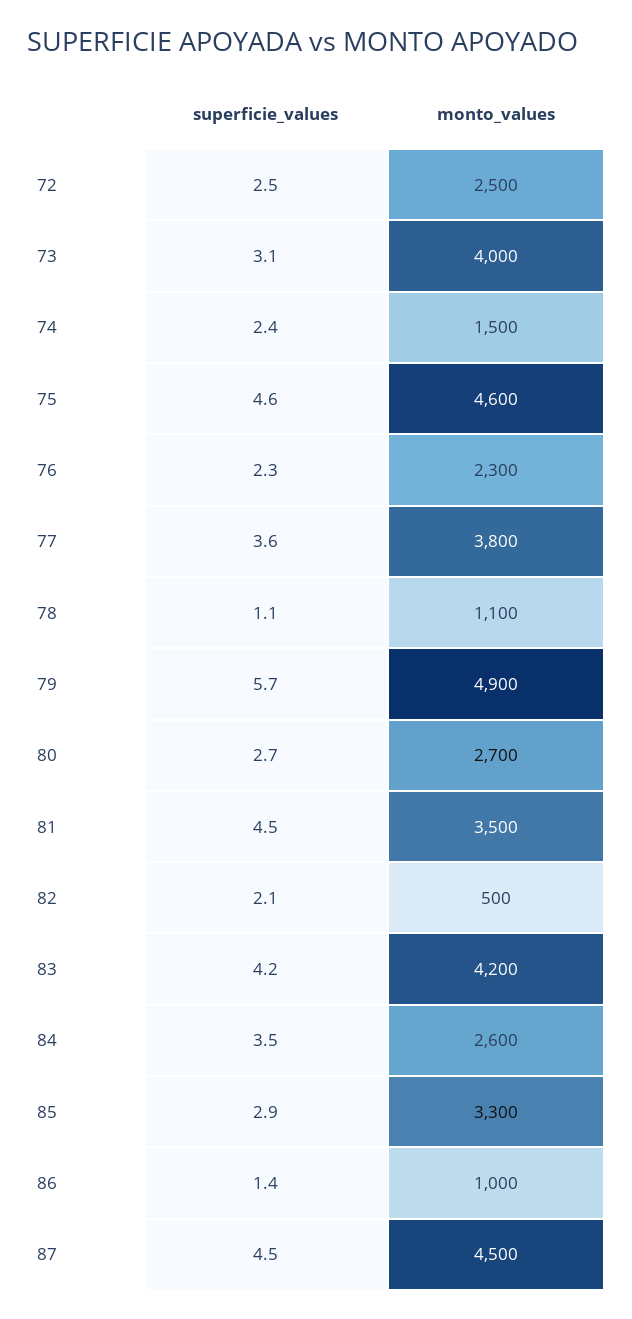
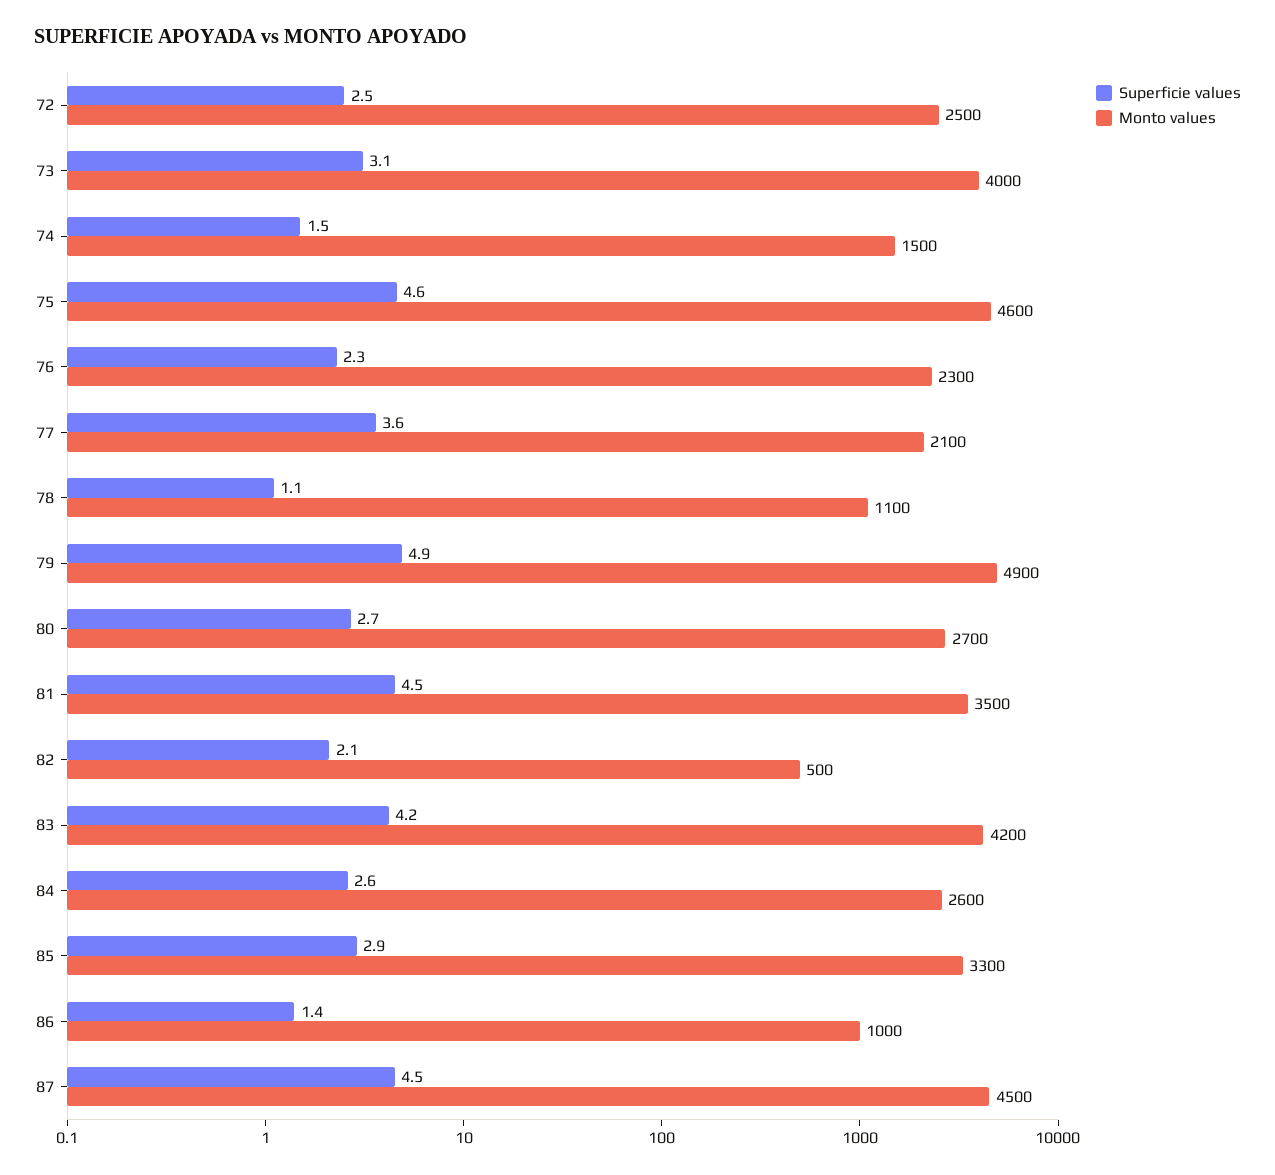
superficie_values, 74: 2.4 -> 1.5
monto_values, 77: 3800 -> 2100
superficie_values, 79: 5.7 -> 4.9
superficie_values, 84: 3.5 -> 2.6

